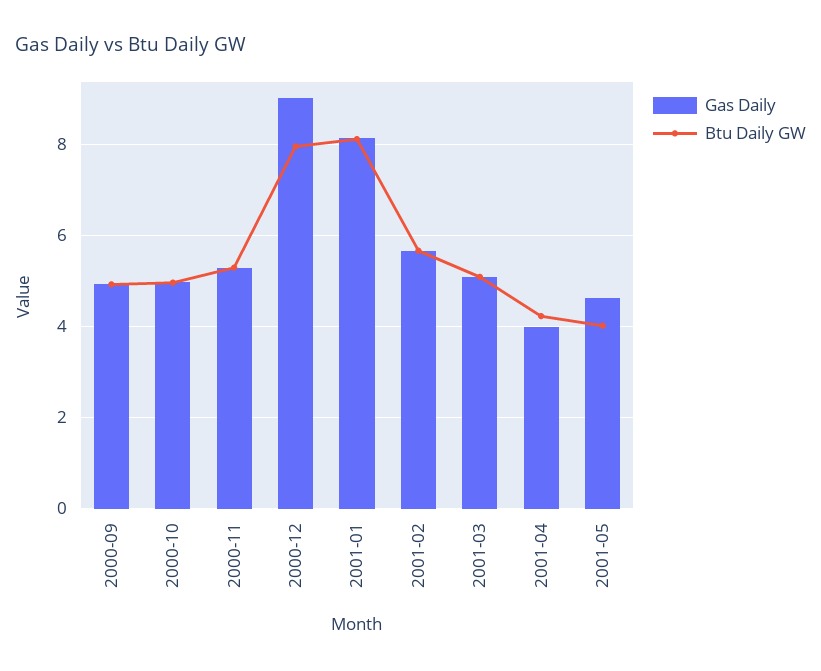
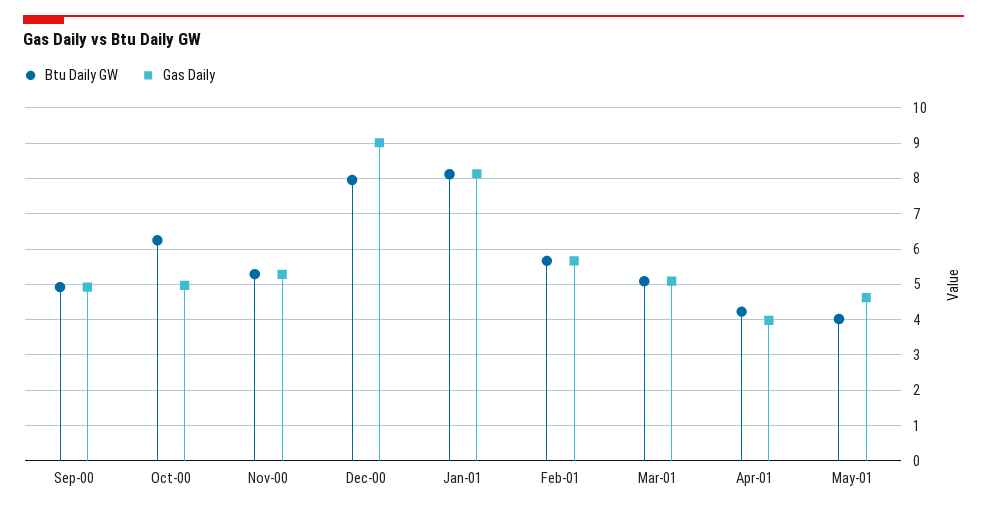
Btu Daily GW, 2000-10: 5 -> 6.2

